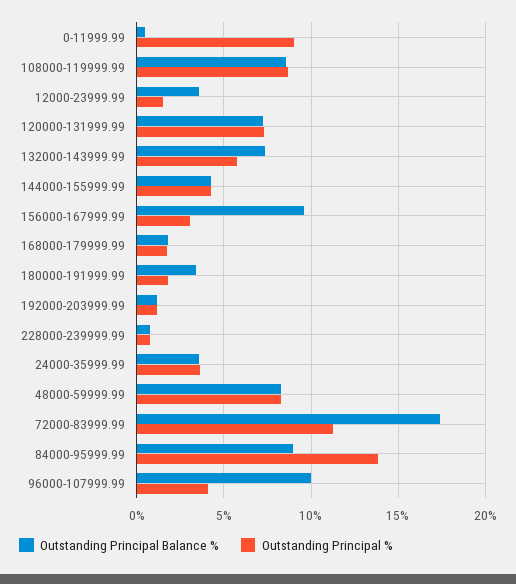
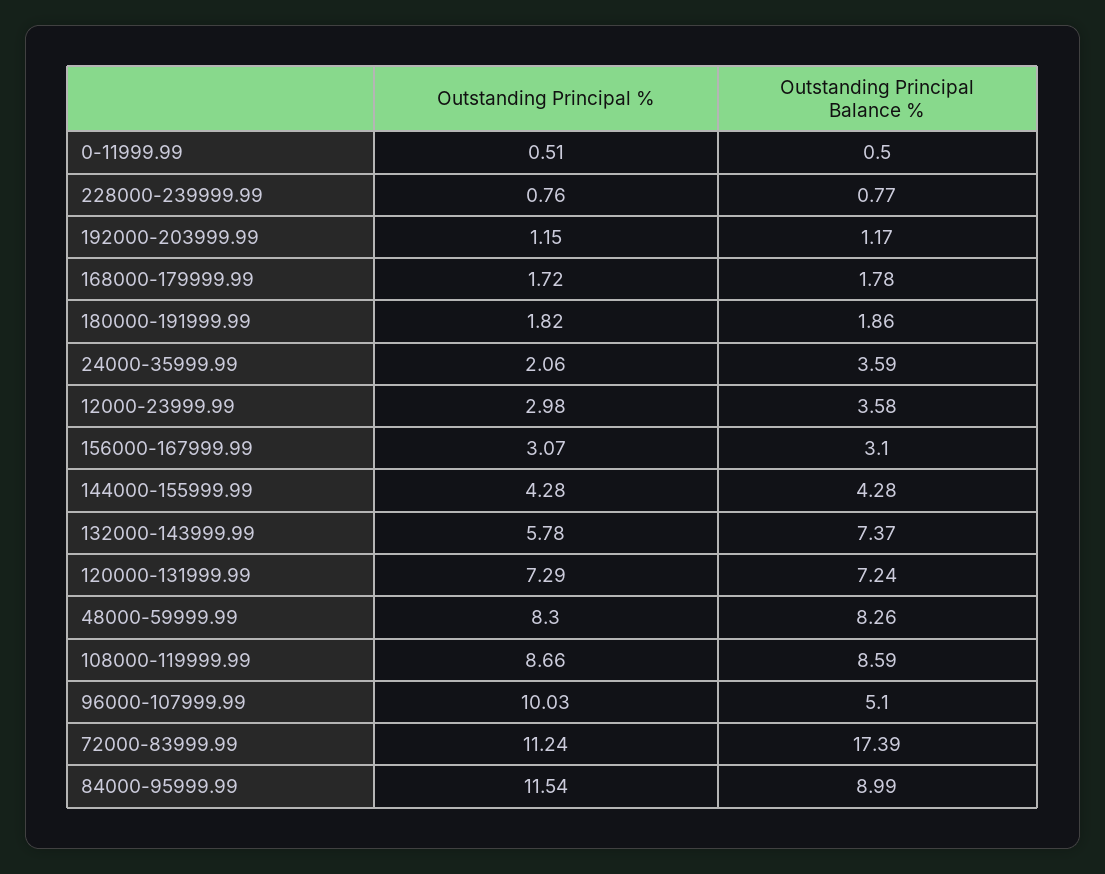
Outstanding Principal %, 0-11999.99: 9 -> 0.51
Outstanding Principal %, 12000-23999.99: 1.5 -> 2.98
Outstanding Principal Balance %, 156000-167999.99: 9.5 -> 3.1
Outstanding Principal Balance %, 180000-191999.99: 3.5 -> 1.86
Outstanding Principal %, 24000-35999.99: 3.5 -> 2.06
Outstanding Principal %, 84000-95999.99: 14 -> 11.54
Outstanding Principal Balance %, 96000-107999.99: 10 -> 5.1
Outstanding Principal %, 96000-107999.99: 4 -> 10.03

